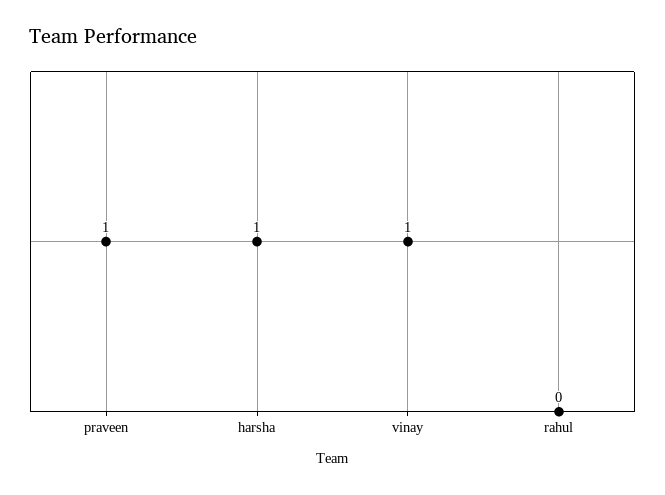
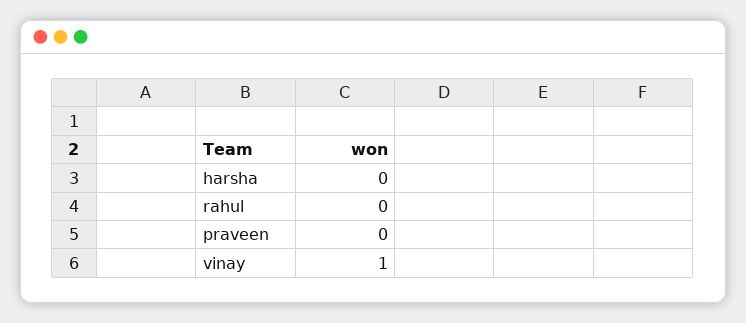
praveen: 1 -> 0
harsha: 1 -> 0

